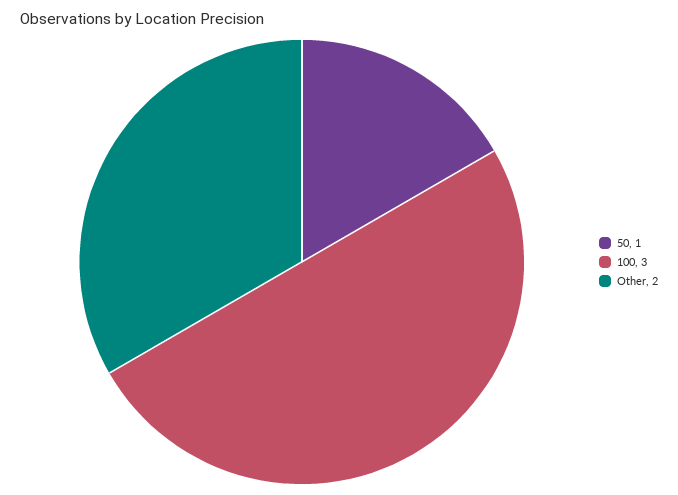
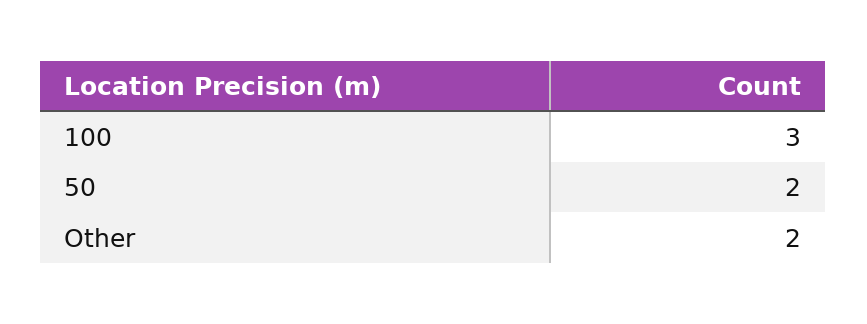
50: 1 -> 2

